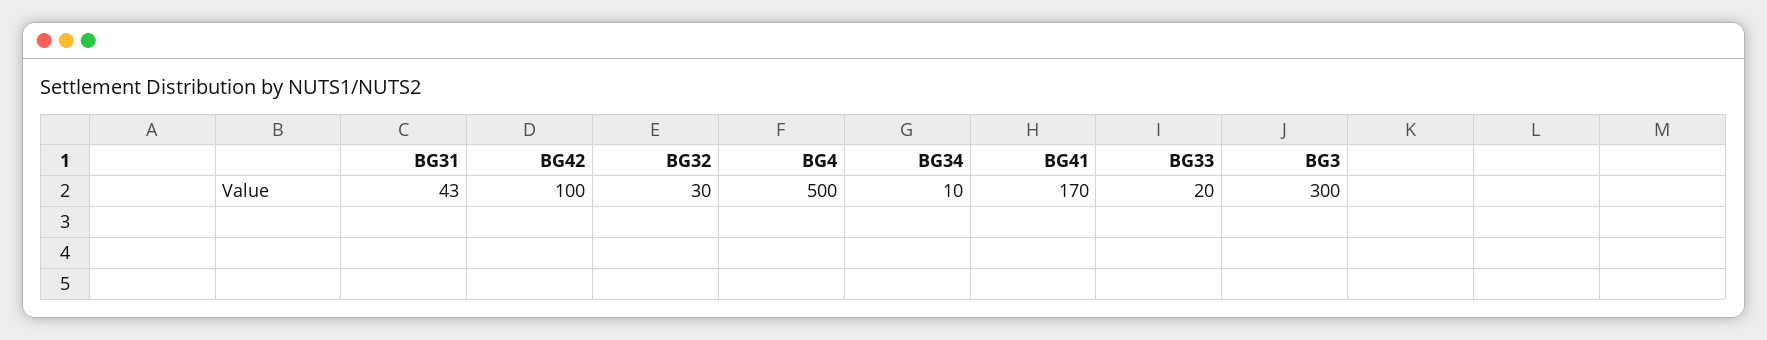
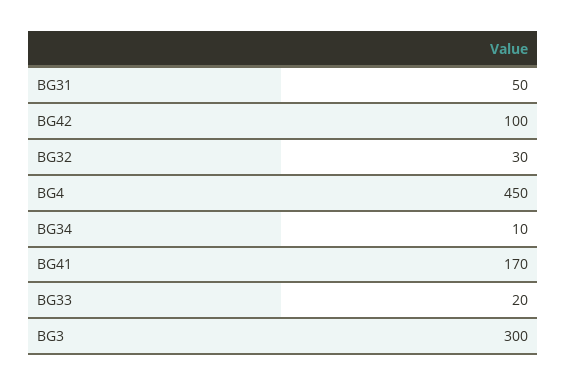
BG31: 43 -> 50
BG4: 500 -> 450

